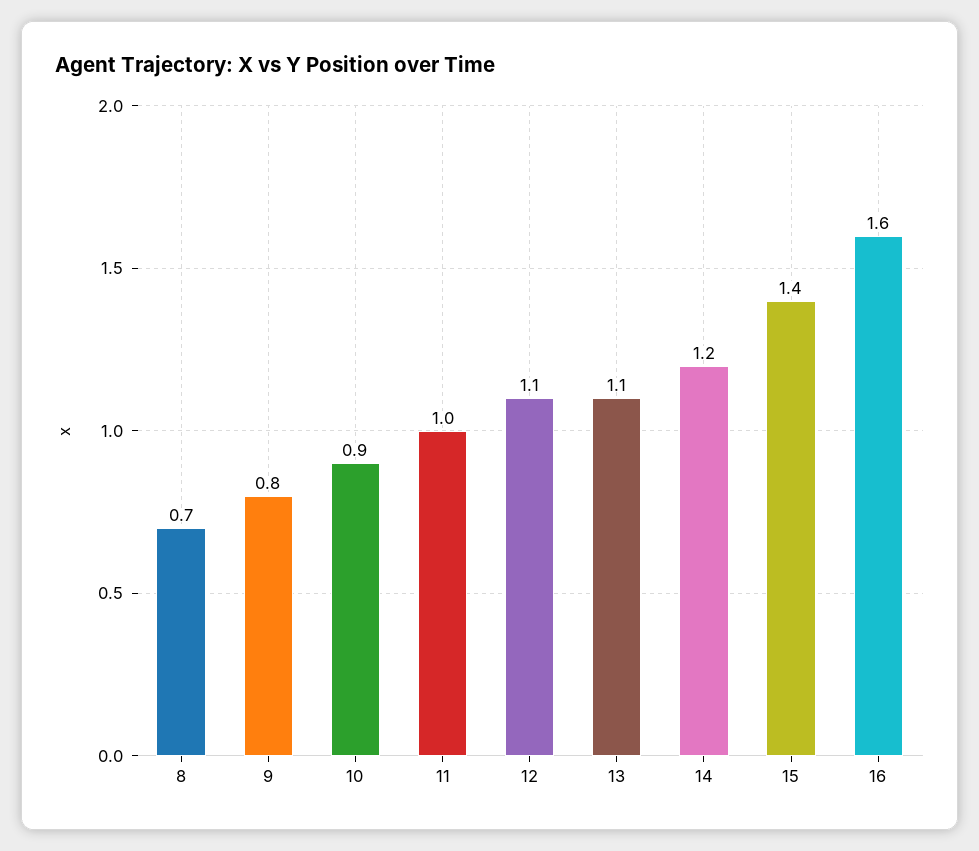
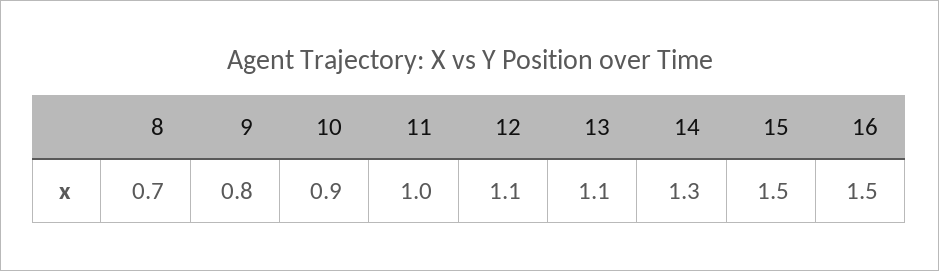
14: 1.2 -> 1.3
15: 1.4 -> 1.5
16: 1.6 -> 1.5

